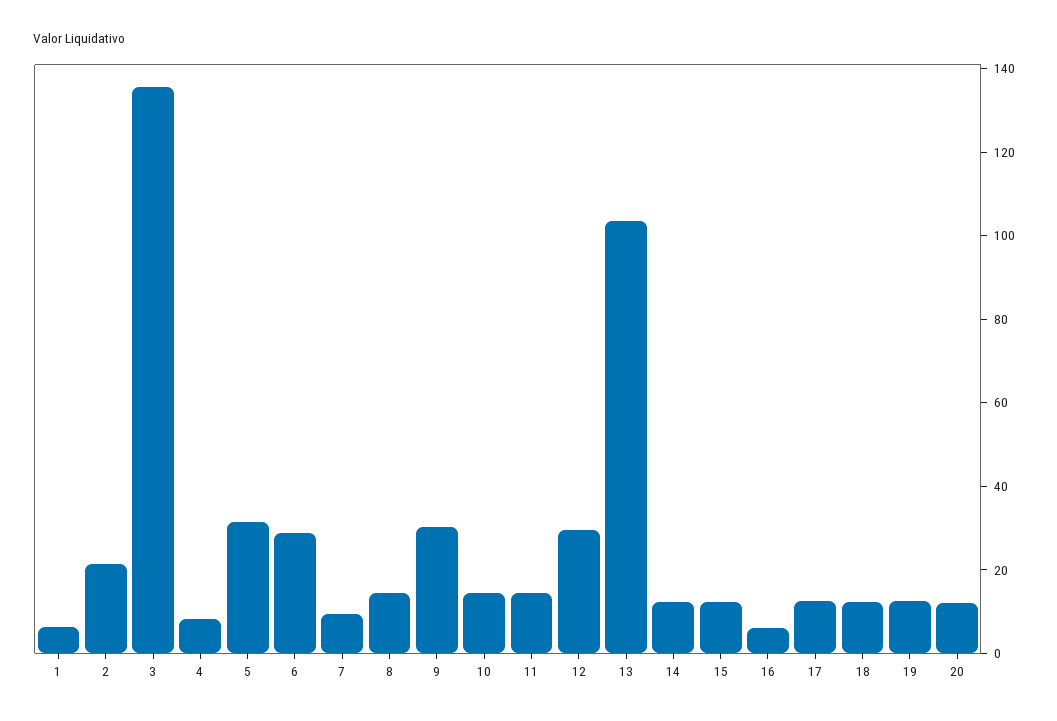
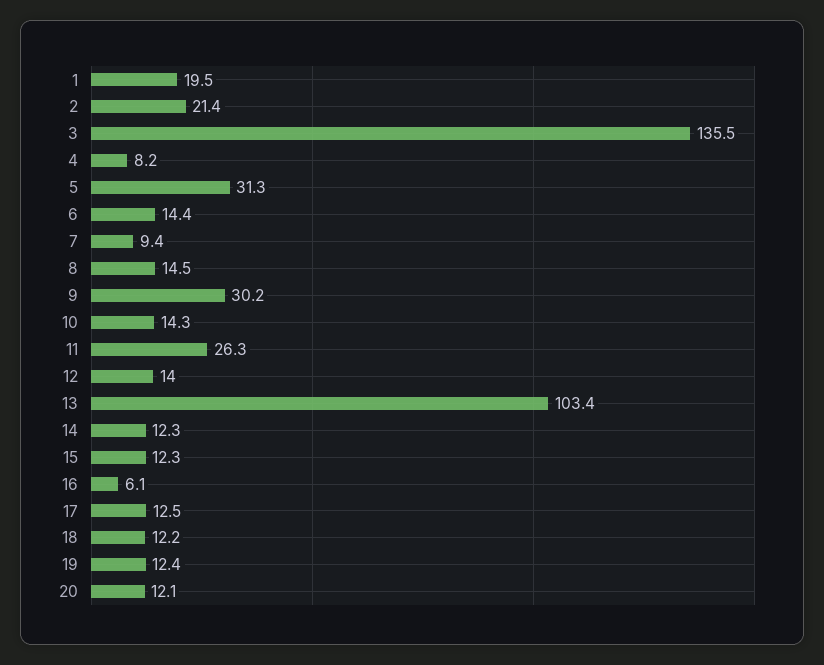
1: 5 -> 19.5
6: 30 -> 14.4
11: 15 -> 26.3
12: 30 -> 14

